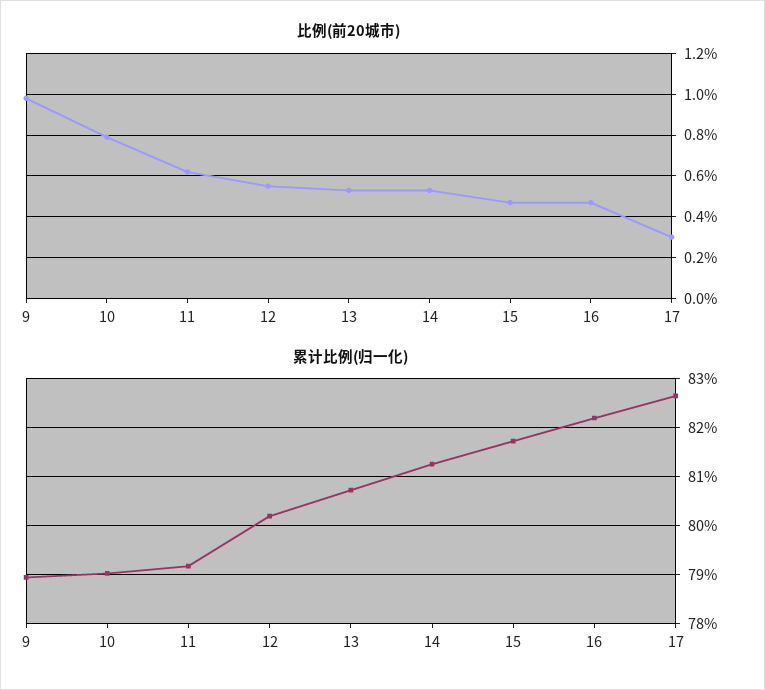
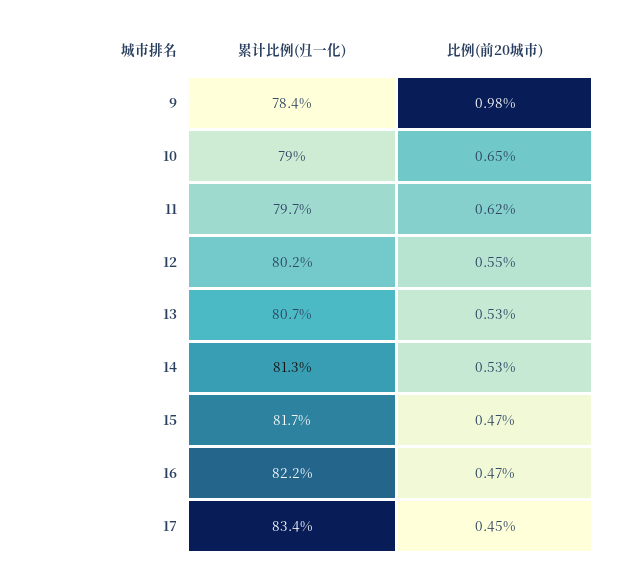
比例(前20城市), 10: 0.8 -> 0.65
比例(前20城市), 17: 0.3 -> 0.45
累计比例(归一化), 9: 79 -> 78.4
累计比例(归一化), 11: 79.2 -> 79.7
累计比例(归一化), 17: 82.6 -> 83.4

